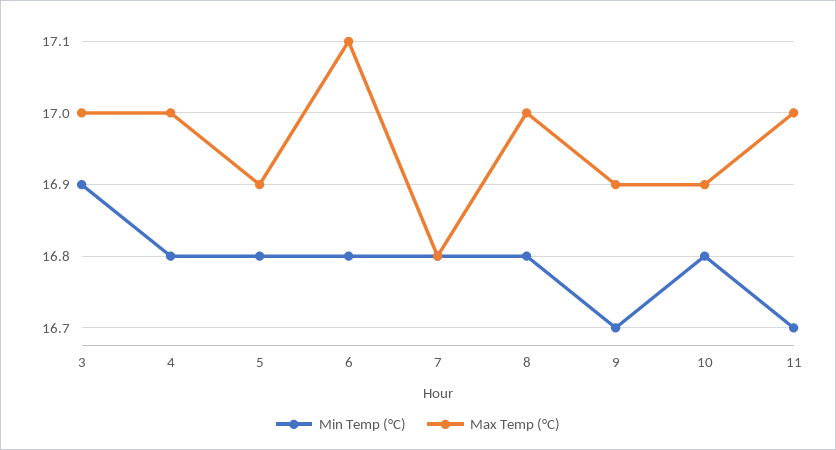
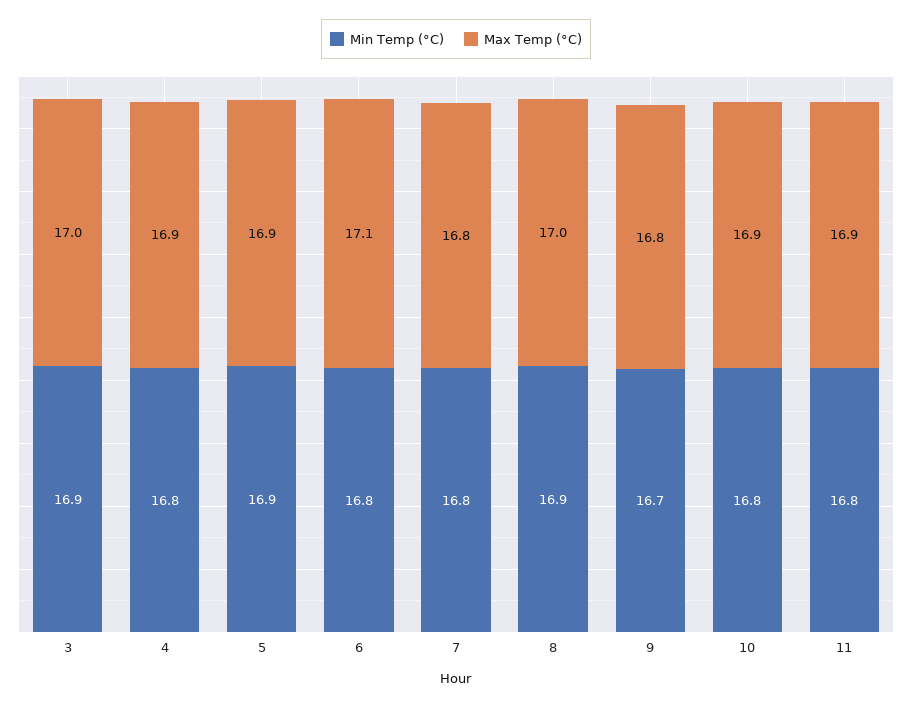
Max Temp (°C), 4: 17 -> 16.9
Min Temp (°C), 5: 16.8 -> 16.9
Min Temp (°C), 8: 16.8 -> 16.9
Max Temp (°C), 9: 16.9 -> 16.8
Min Temp (°C), 11: 16.7 -> 16.8
Max Temp (°C), 11: 17 -> 16.9

